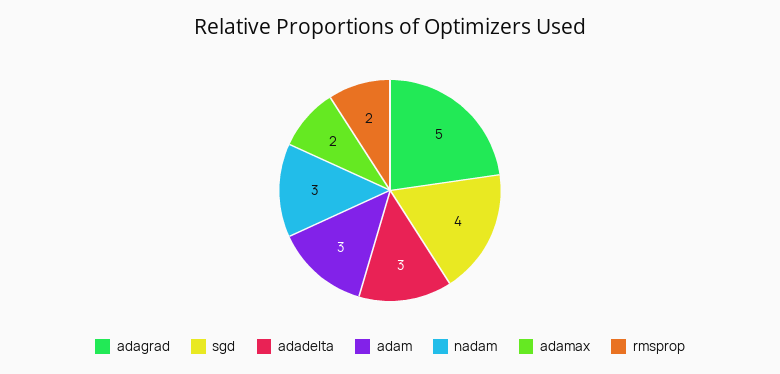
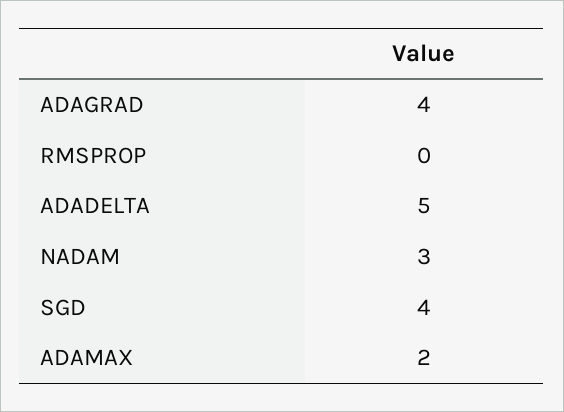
adagrad: 5 -> 4
adadelta: 3 -> 5
adam: 3 -> none
rmsprop: 2 -> 0

